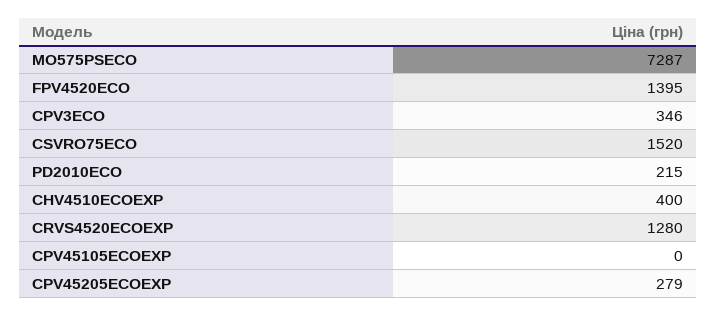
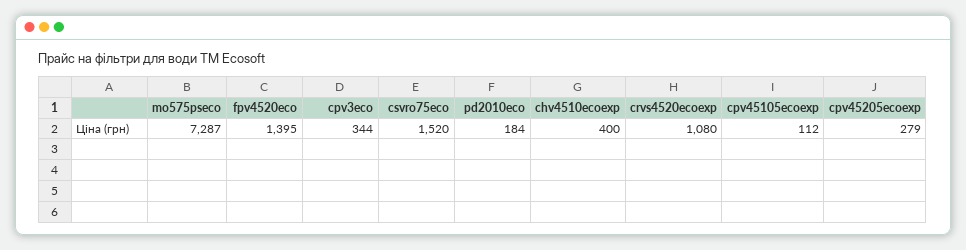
CPV3ECO: 346 -> 344
PD2010ECO: 215 -> 184
CRVS4520ECOEXP: 1280 -> 1080
CPV45105ECOEXP: 0 -> 112

